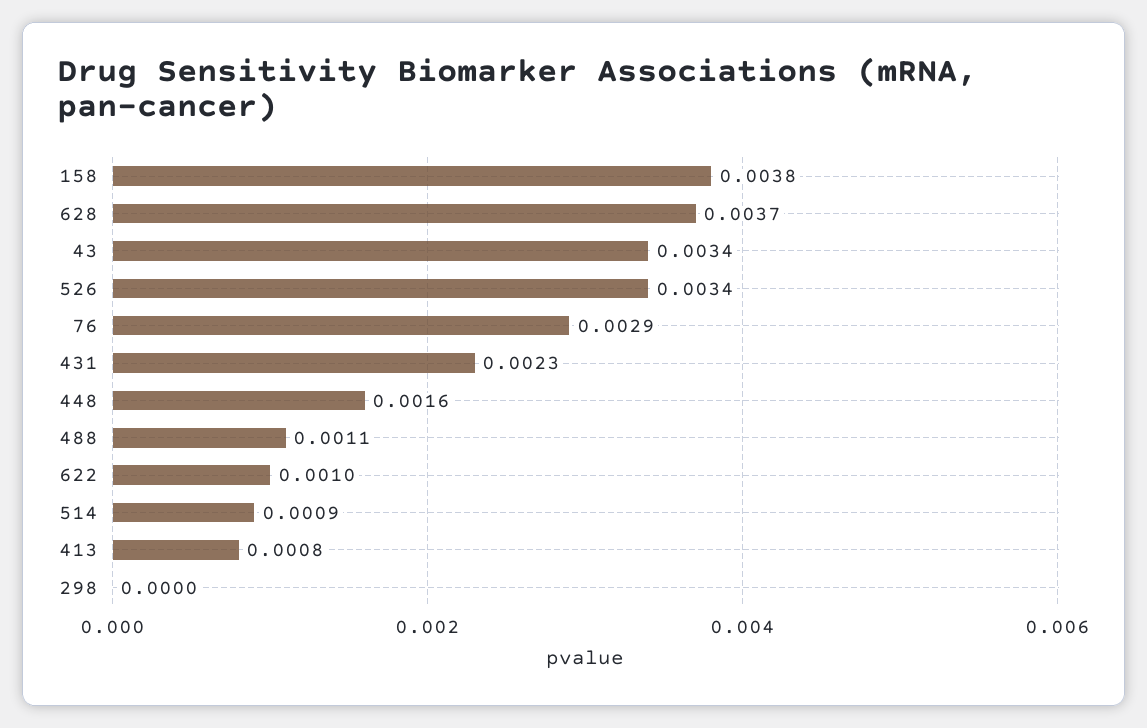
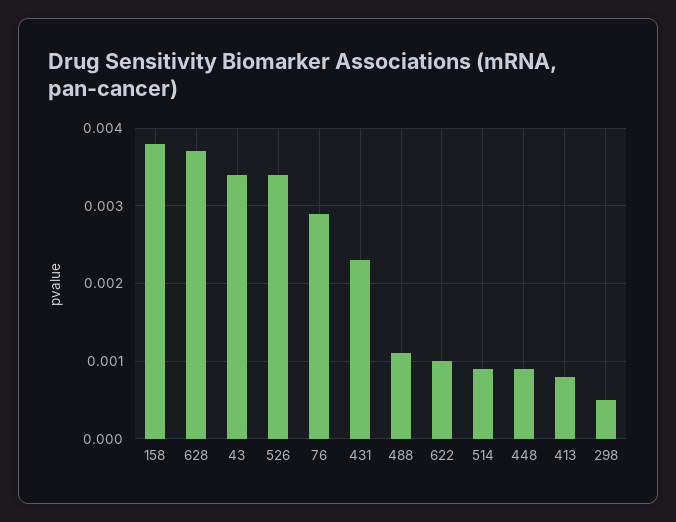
448: 0.0016 -> 0.0009
298: 0 -> 0.0005

